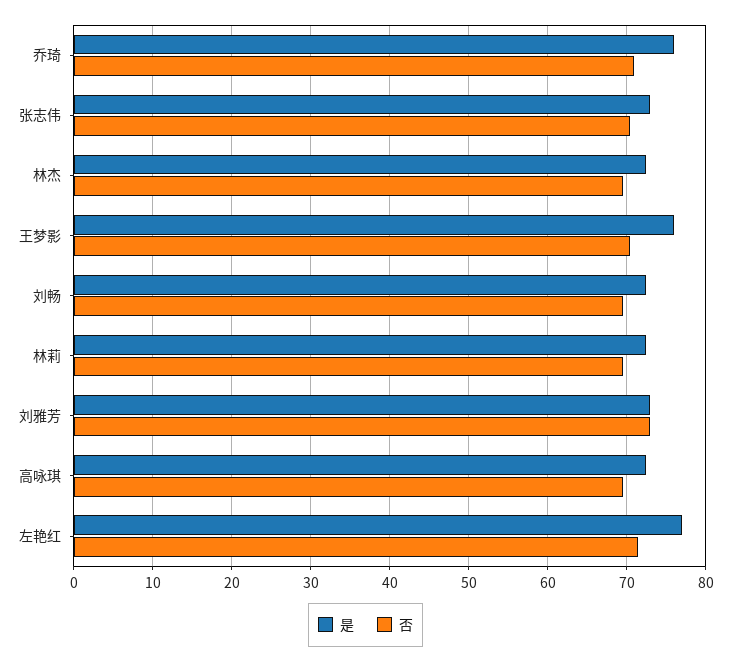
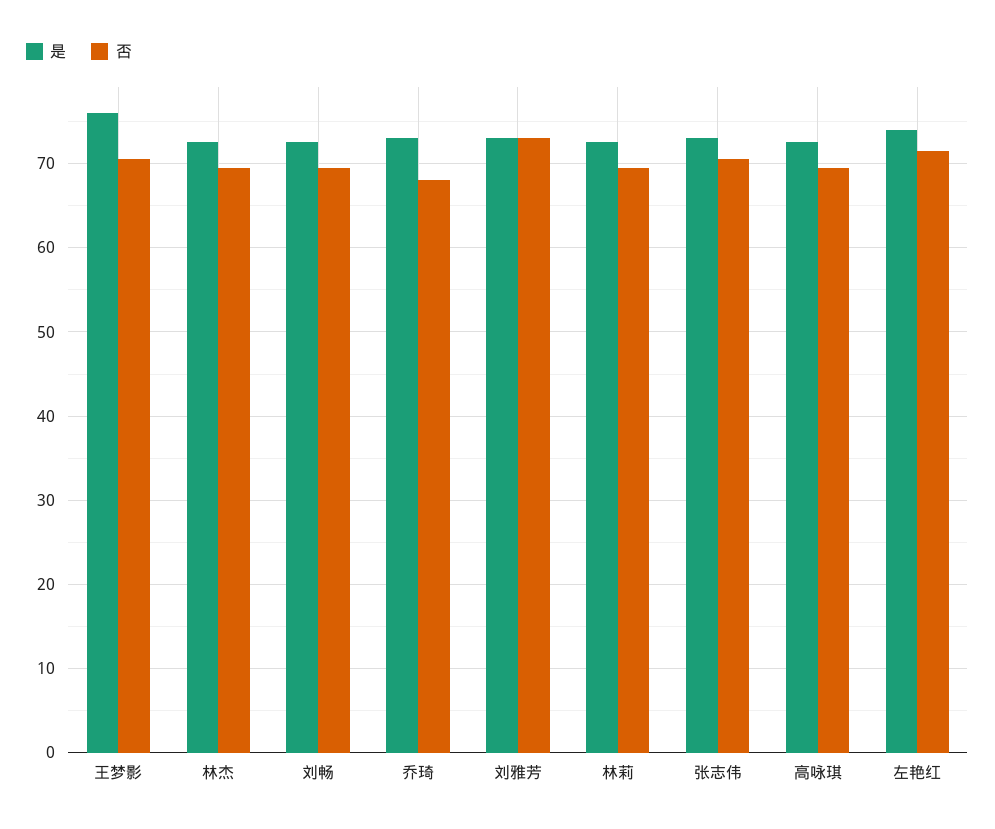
是, 乔琦: 76 -> 73
否, 乔琦: 71 -> 68
是, 左艳红: 77 -> 74

